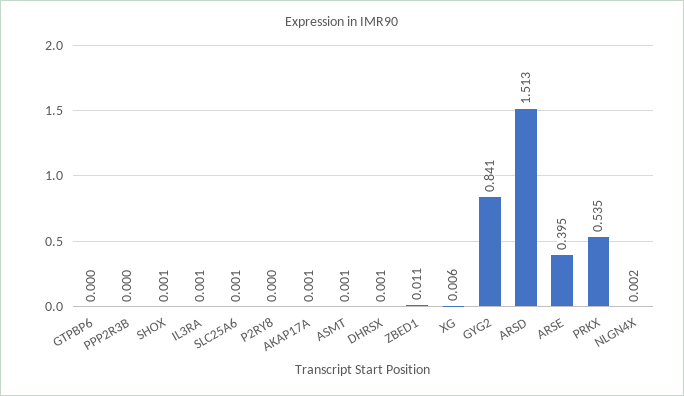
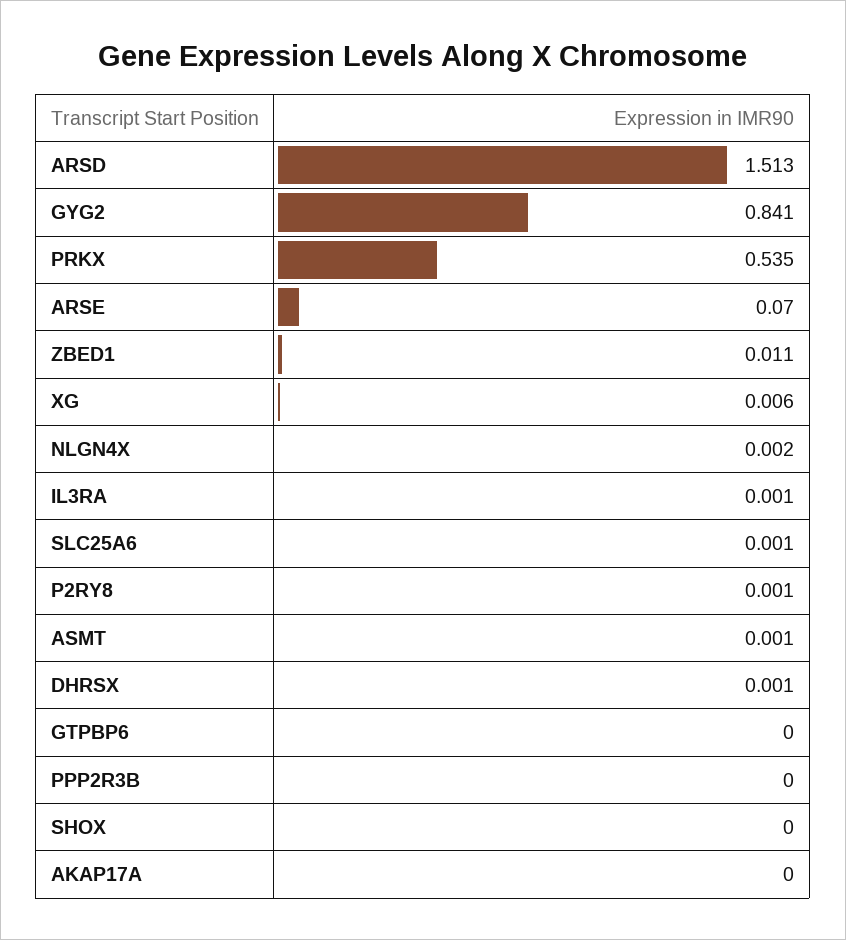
SHOX: 0.001 -> 0
P2RY8: 0 -> 0.001
AKAP17A: 0.001 -> 0
ARSE: 0.395 -> 0.07

